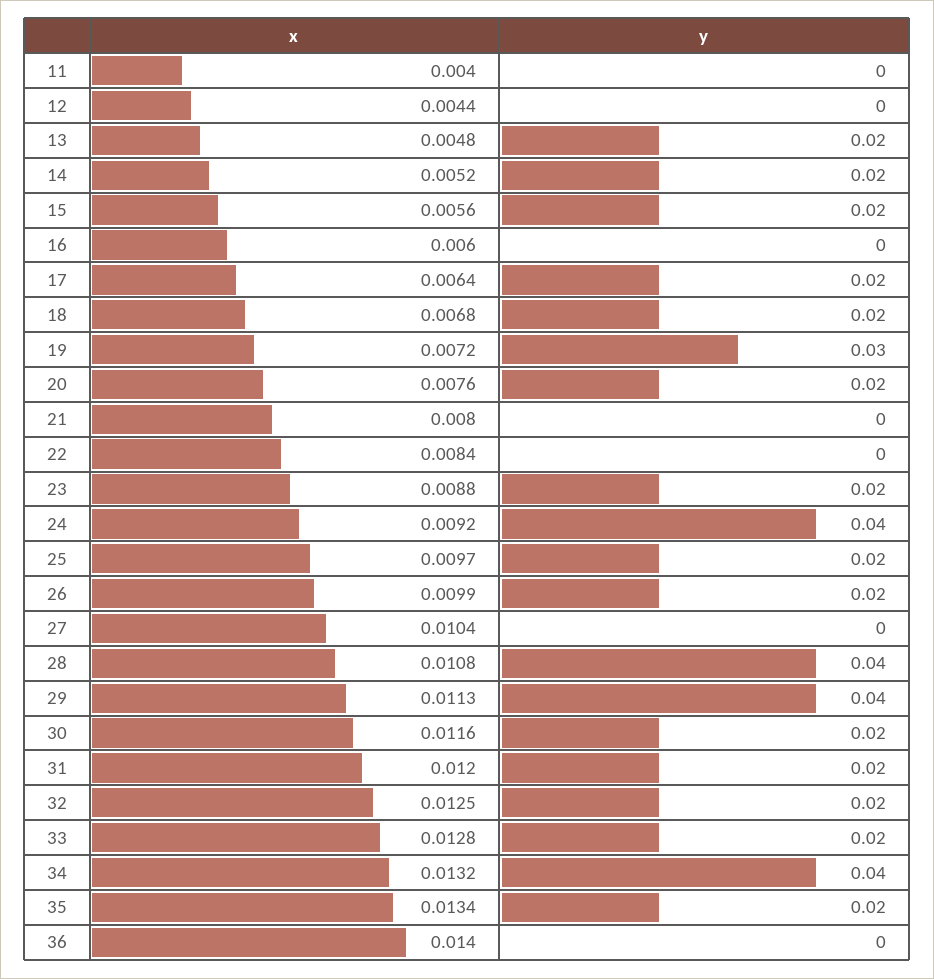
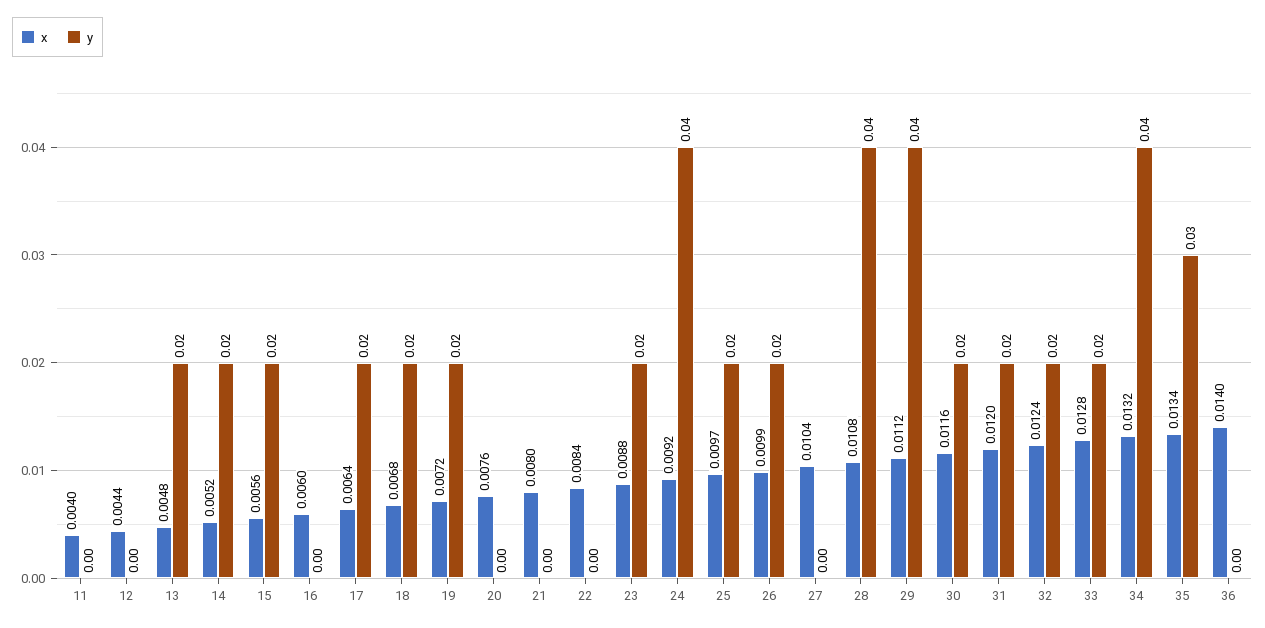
y, 19: 0.03 -> 0.02
y, 20: 0.02 -> 0
x, 29: 0.0113 -> 0.0112
x, 32: 0.0125 -> 0.0124
y, 35: 0.02 -> 0.03

